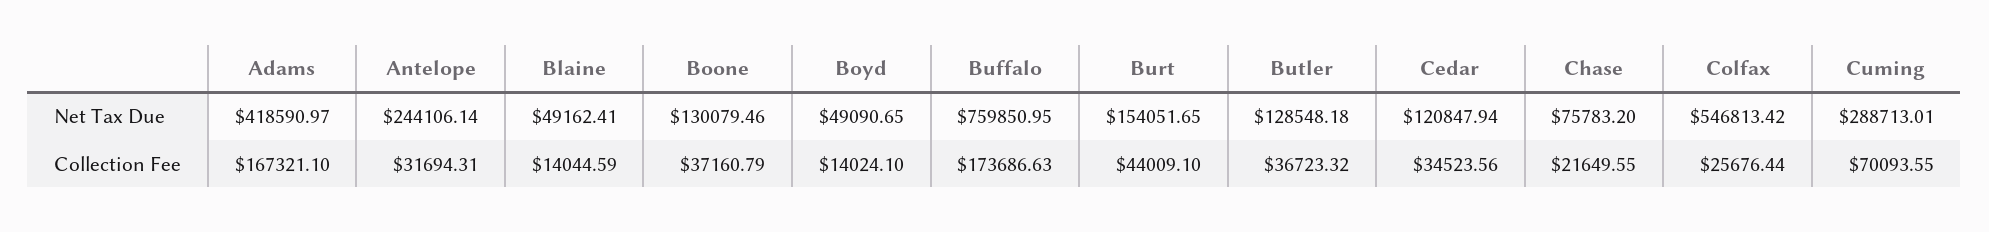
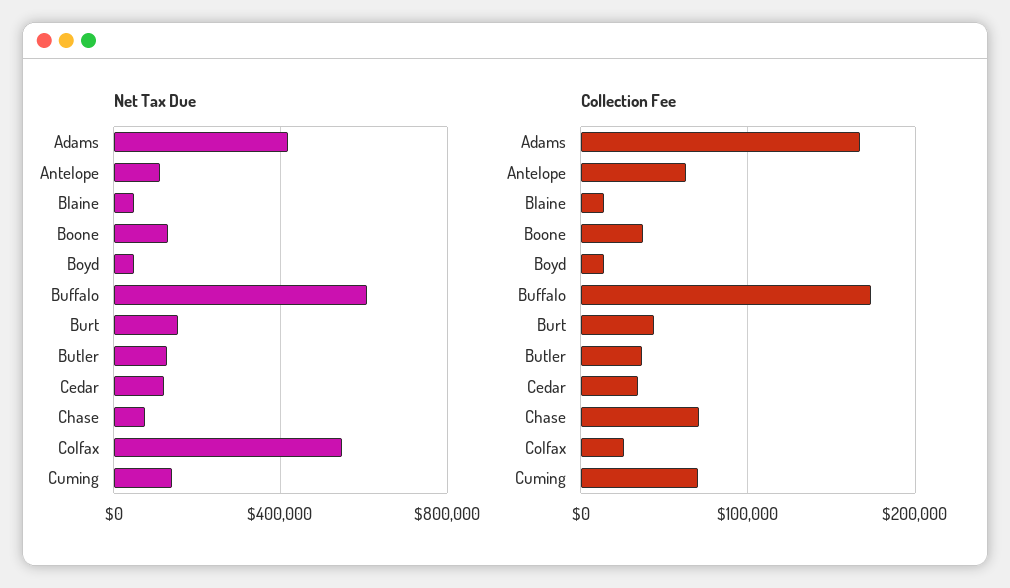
Net Tax Due, Antelope: 244106.14 -> 100000
Net Tax Due, Buffalo: 759850.95 -> 600000
Net Tax Due, Cuming: 288713.01 -> 150000
Collection Fee, Antelope: 31694.31 -> 60000
Collection Fee, Chase: 21649.55 -> 70000

